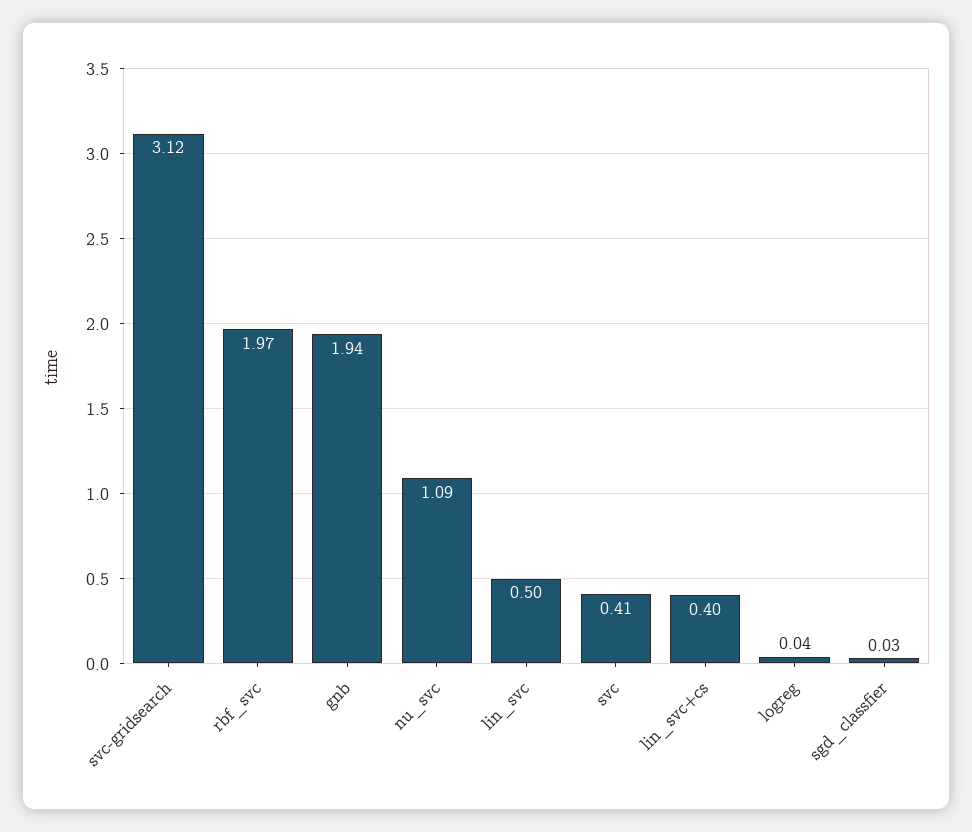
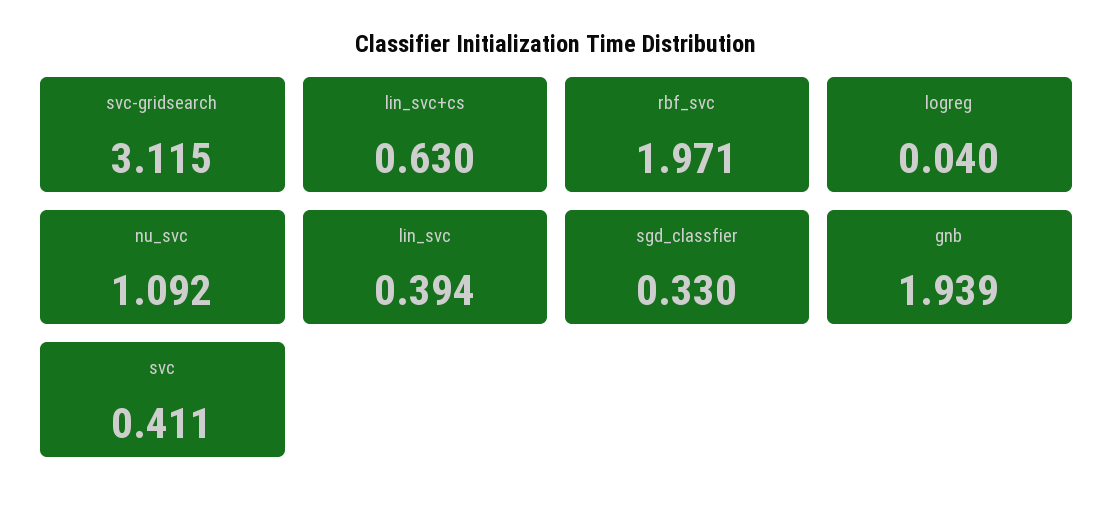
lin_svc: 0.5 -> 0.394
lin_svc+cs: 0.4 -> 0.63
sgd_classfier: 0.03 -> 0.33

